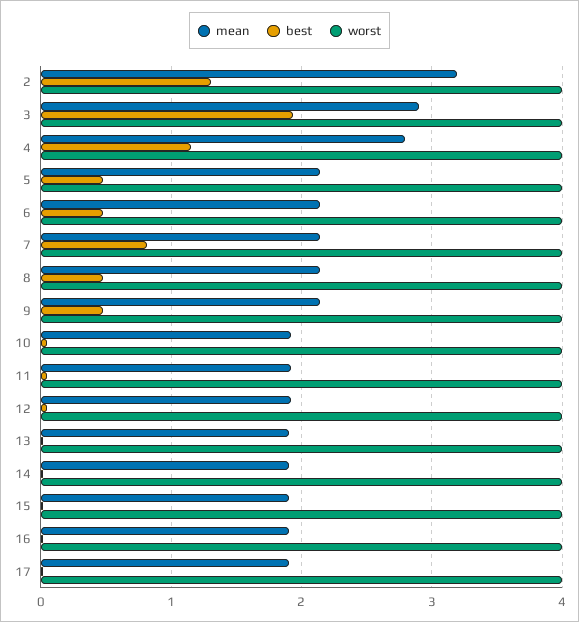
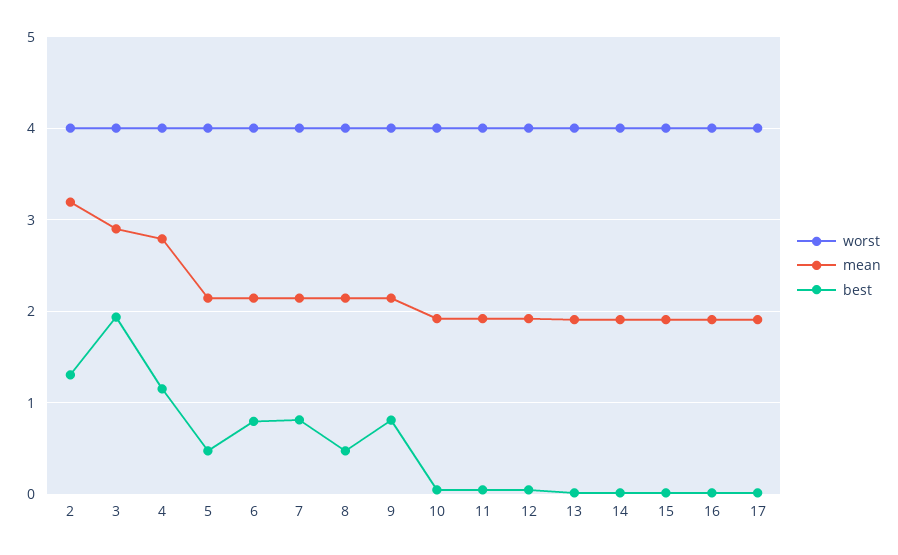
best, 6: 0.5 -> 0.8
best, 9: 0.5 -> 0.8

